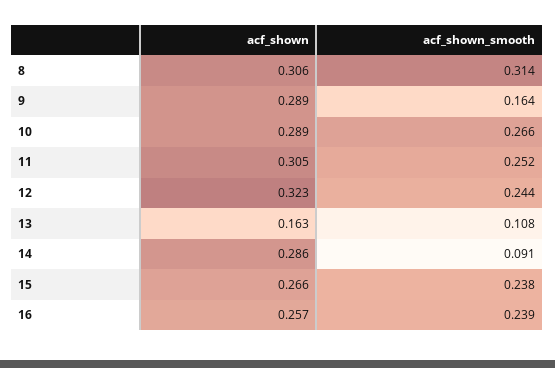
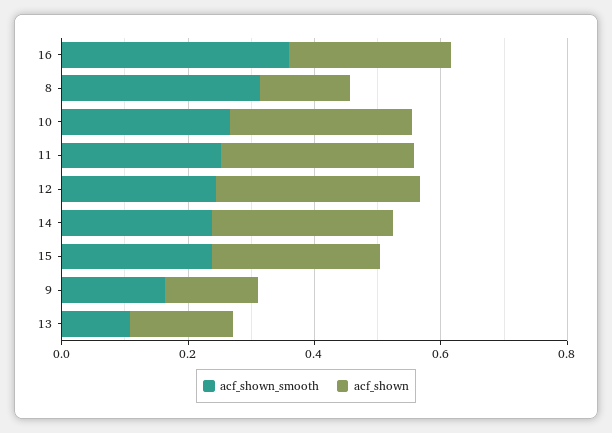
acf_shown, 8: 0.306 -> 0.15
acf_shown, 9: 0.289 -> 0.15
acf_shown_smooth, 14: 0.091 -> 0.25
acf_shown_smooth, 16: 0.239 -> 0.35

